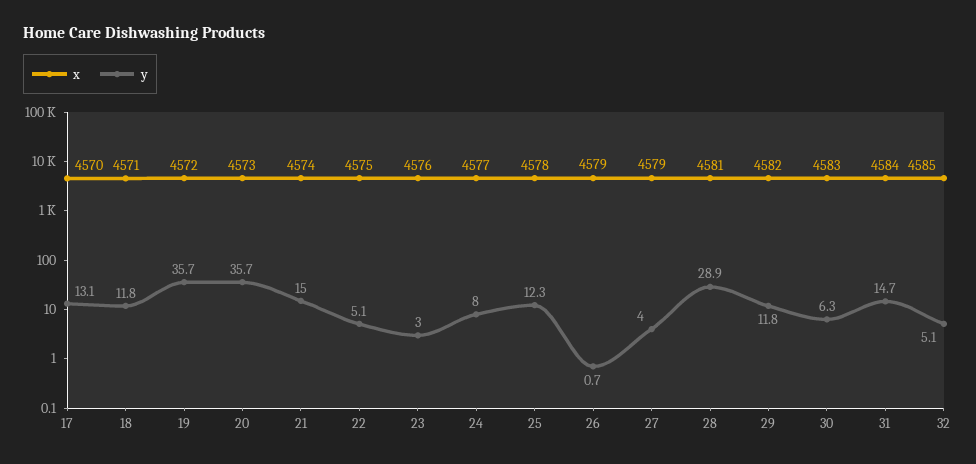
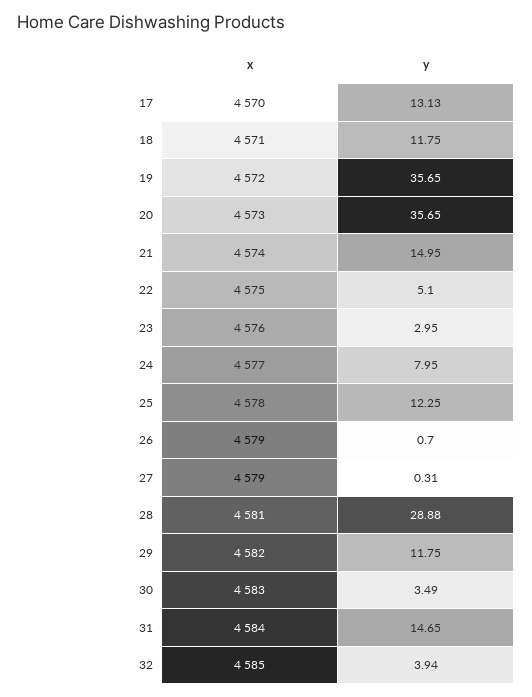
y, 27: 4 -> 0.31
y, 30: 6.3 -> 3.49
y, 32: 5.1 -> 3.94

